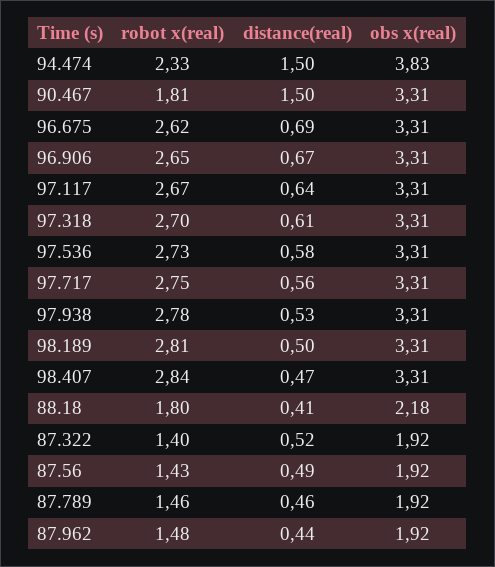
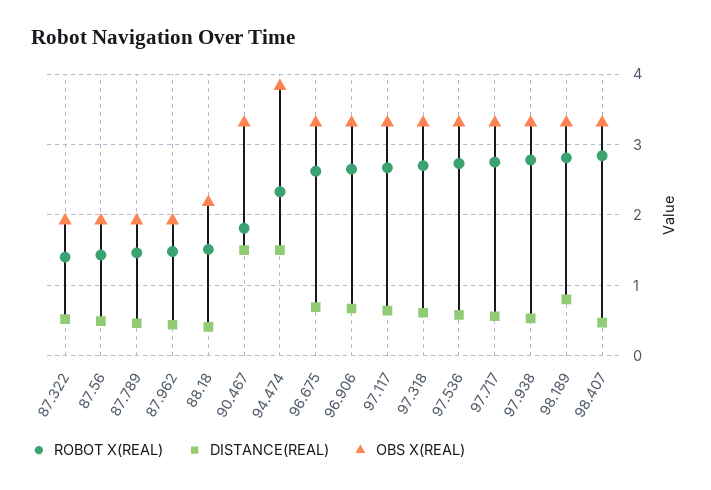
distance(real), 98.189: 0.5 -> 0.8
robot x(real), 88.18: 1.8 -> 1.5

